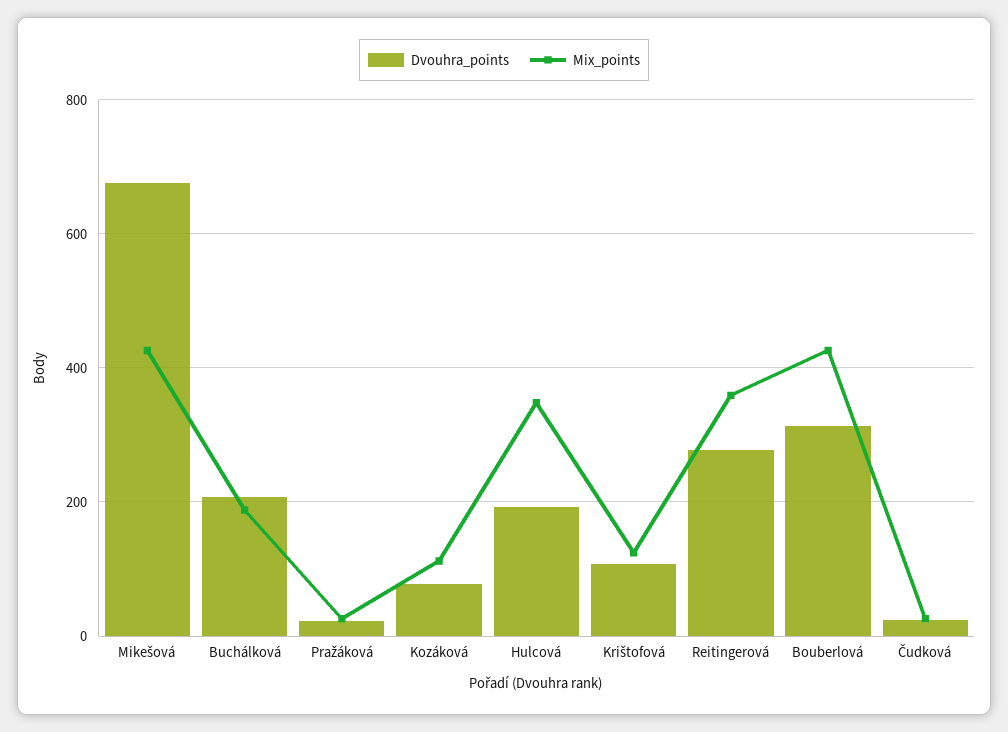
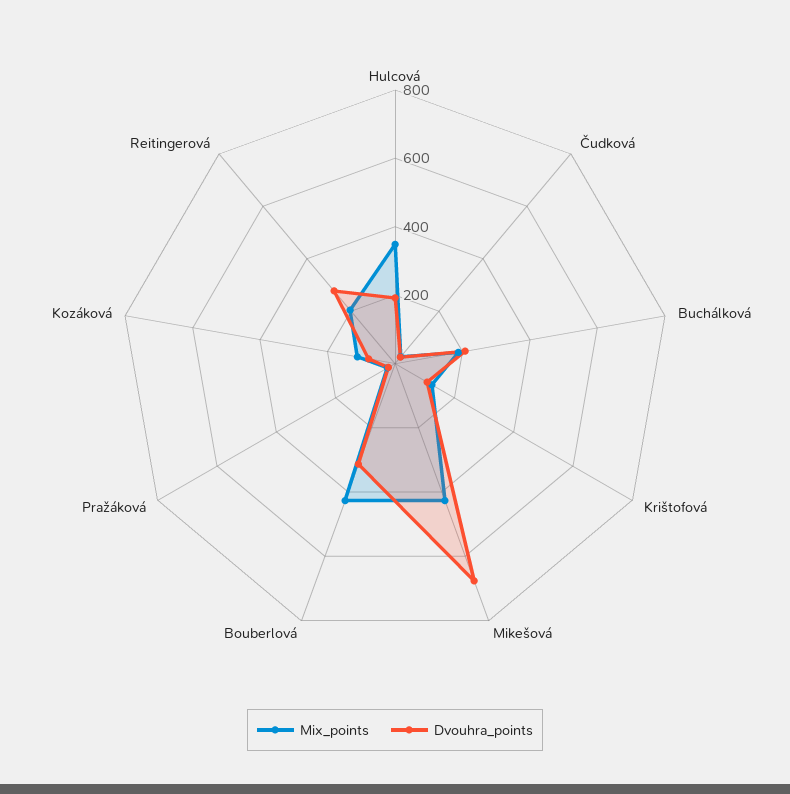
Mix_points, Reitingerová: 360 -> 200

